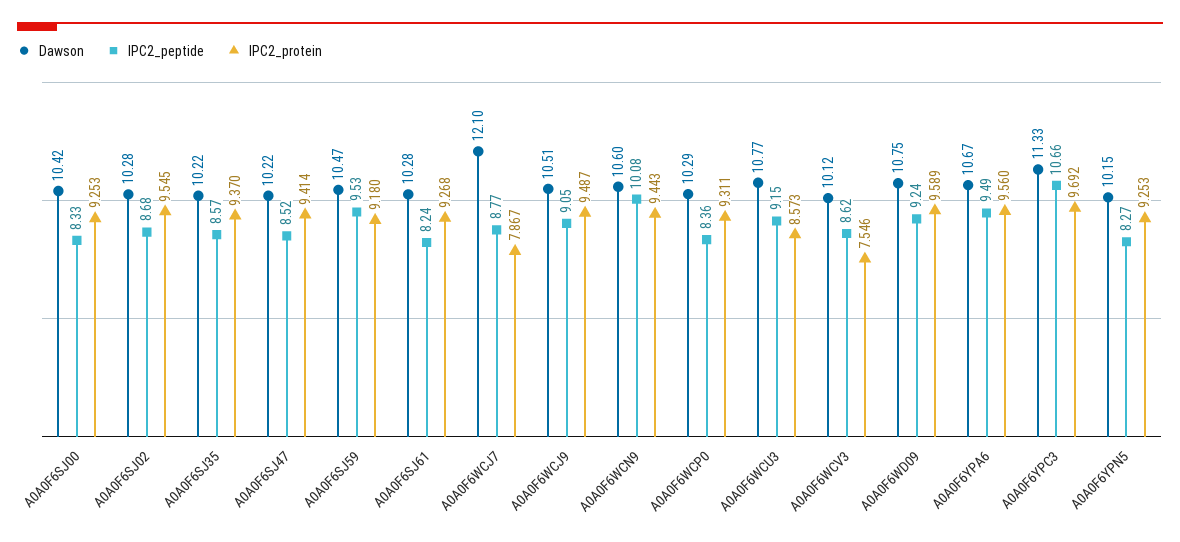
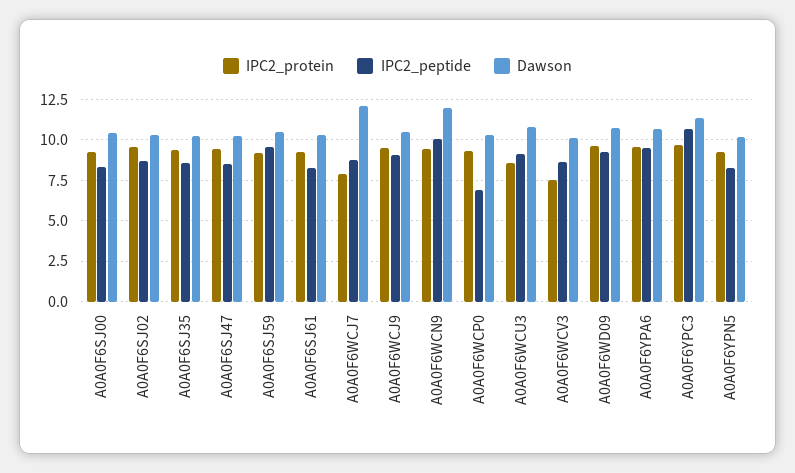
Dawson, A0A0F6WCN9: 10.6 -> 12
IPC2_peptide, A0A0F6WCP0: 8.36 -> 7

